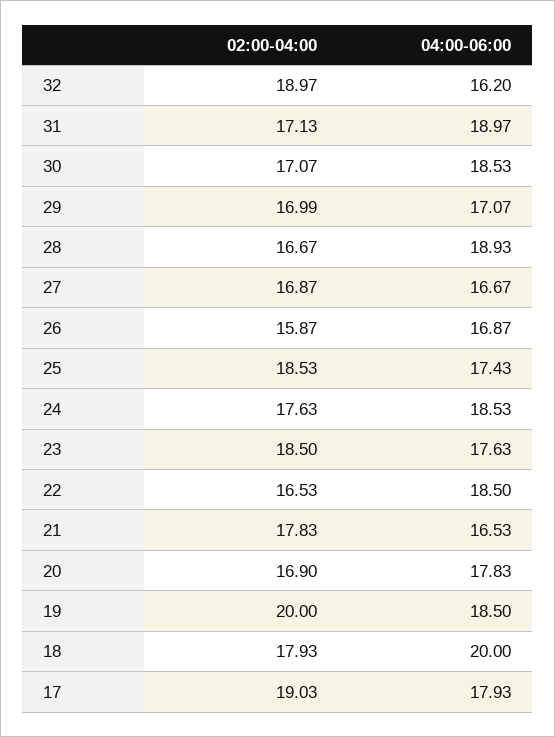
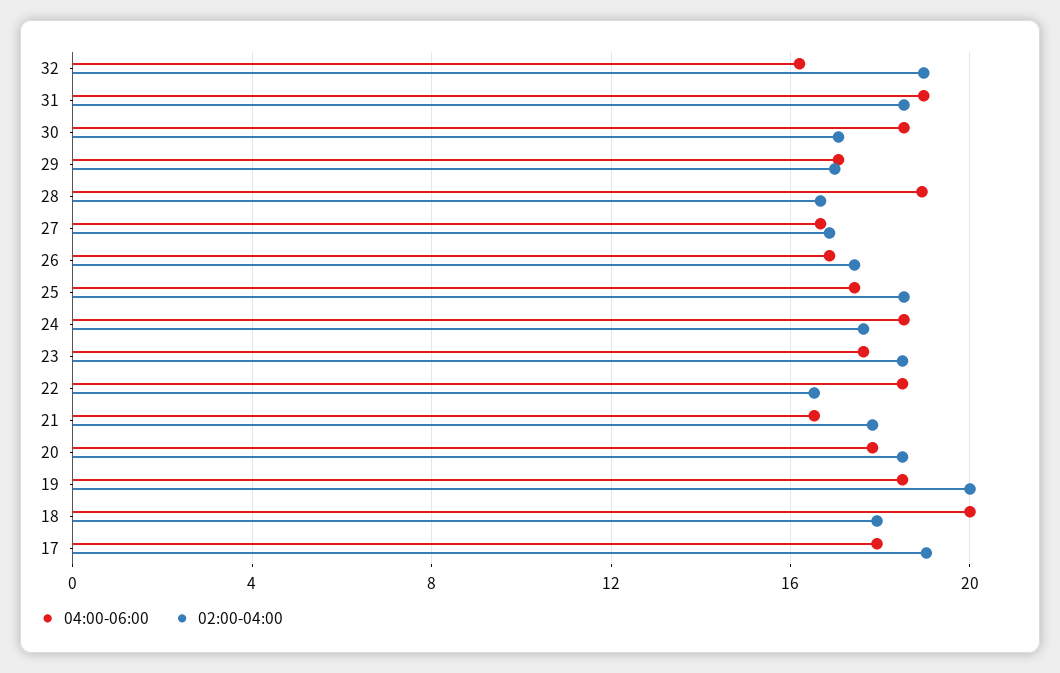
02:00-04:00, 31: 17.13 -> 18.5
02:00-04:00, 26: 15.87 -> 17.5
02:00-04:00, 20: 16.9 -> 18.5

